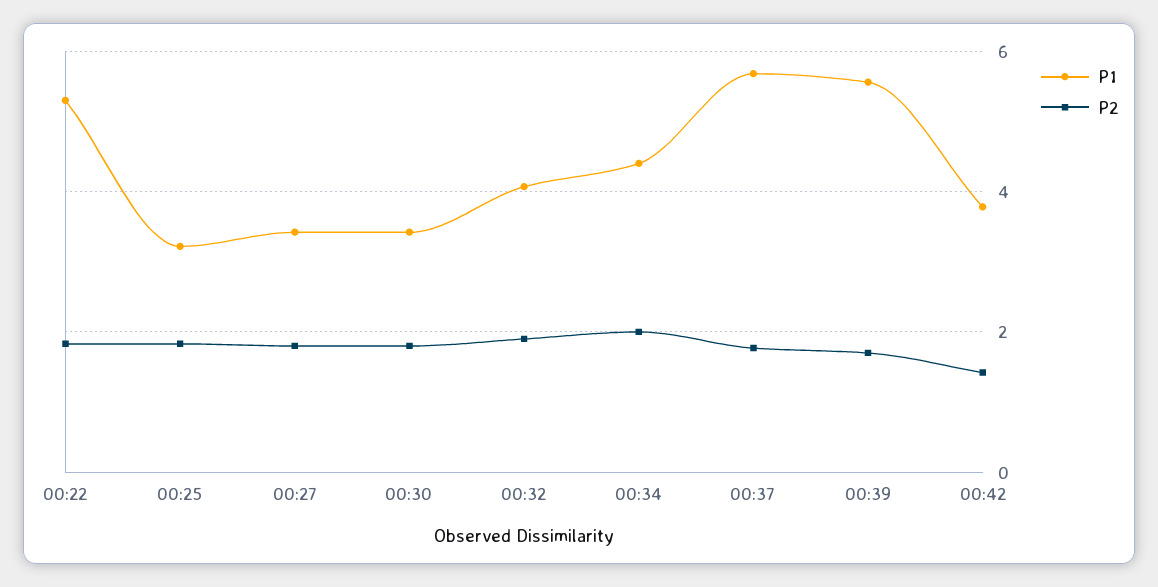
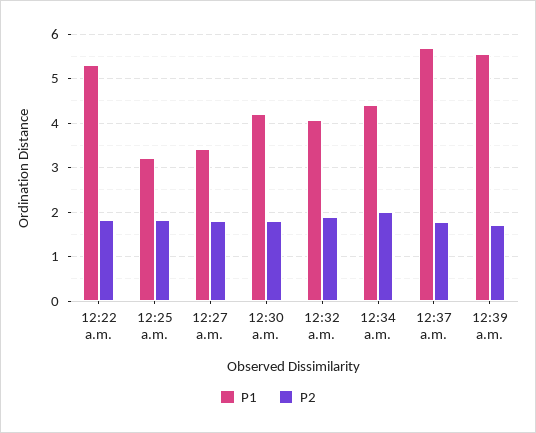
P1, 00:30: 3.4 -> 4.2
P1, 00:42: 3.8 -> none
P2, 00:42: 1.4 -> none

